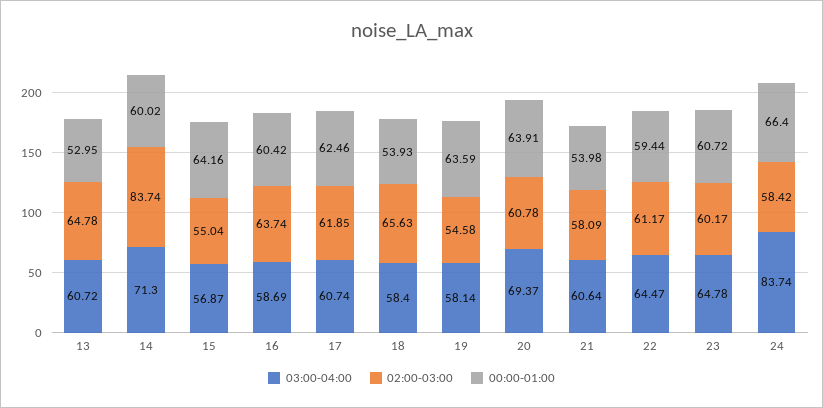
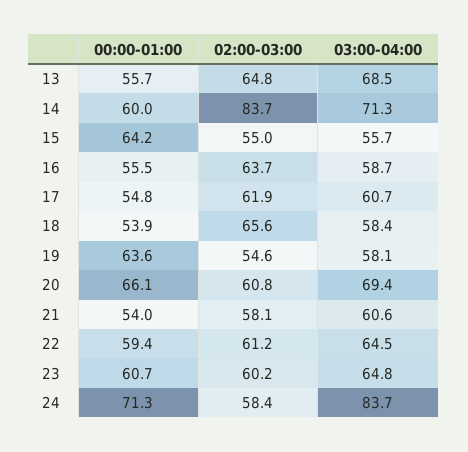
03:00-04:00, 13: 60.72 -> 68.5
00:00-01:00, 13: 52.95 -> 55.7
03:00-04:00, 15: 56.87 -> 55.7
00:00-01:00, 16: 60.42 -> 55.5
00:00-01:00, 17: 62.46 -> 54.8
00:00-01:00, 20: 63.91 -> 66.1
00:00-01:00, 24: 66.4 -> 71.3

